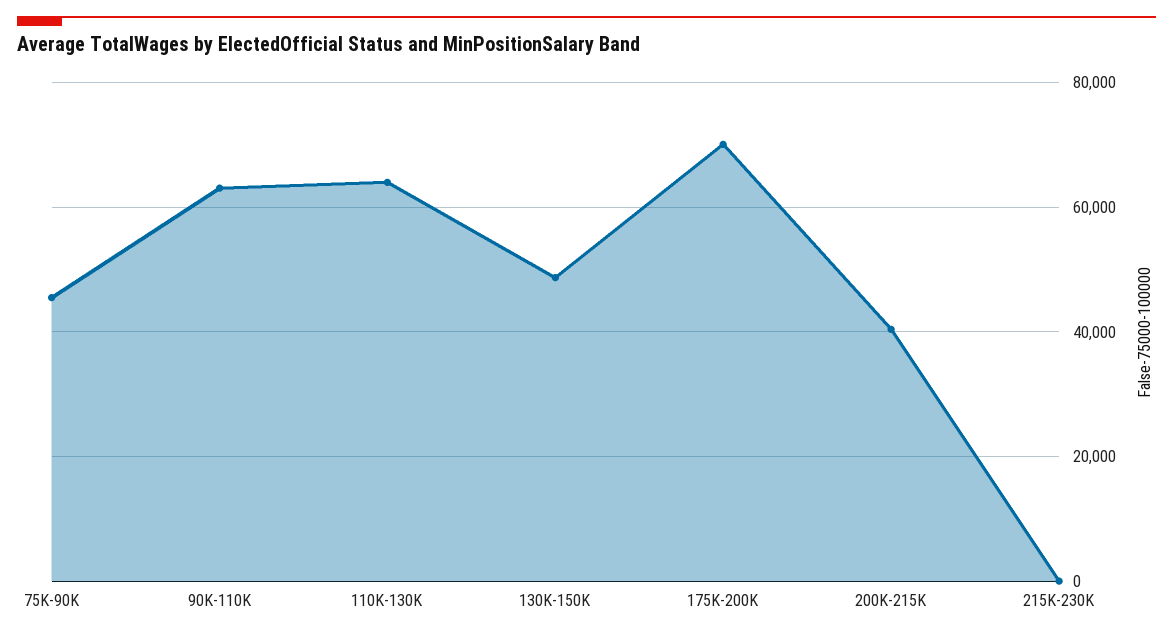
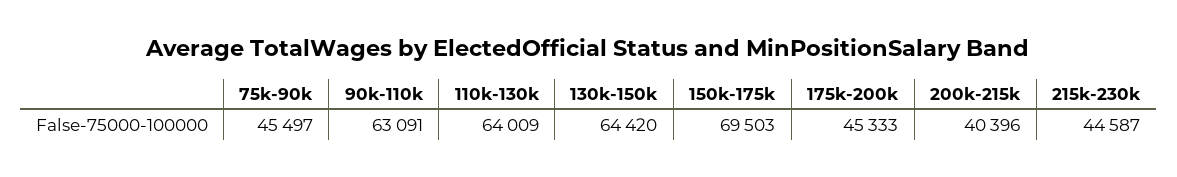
130K-150K: 48000 -> 64420
175K-200K: 70000 -> 45333
215K-230K: 0 -> 44587
150k-175k: none -> 69503

